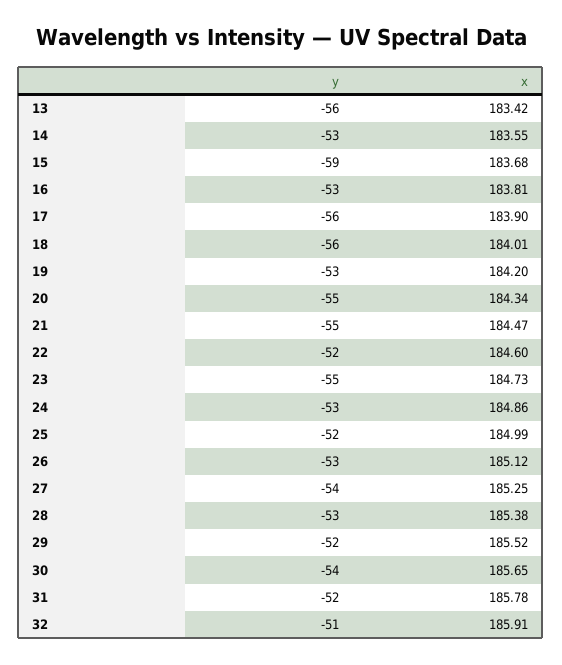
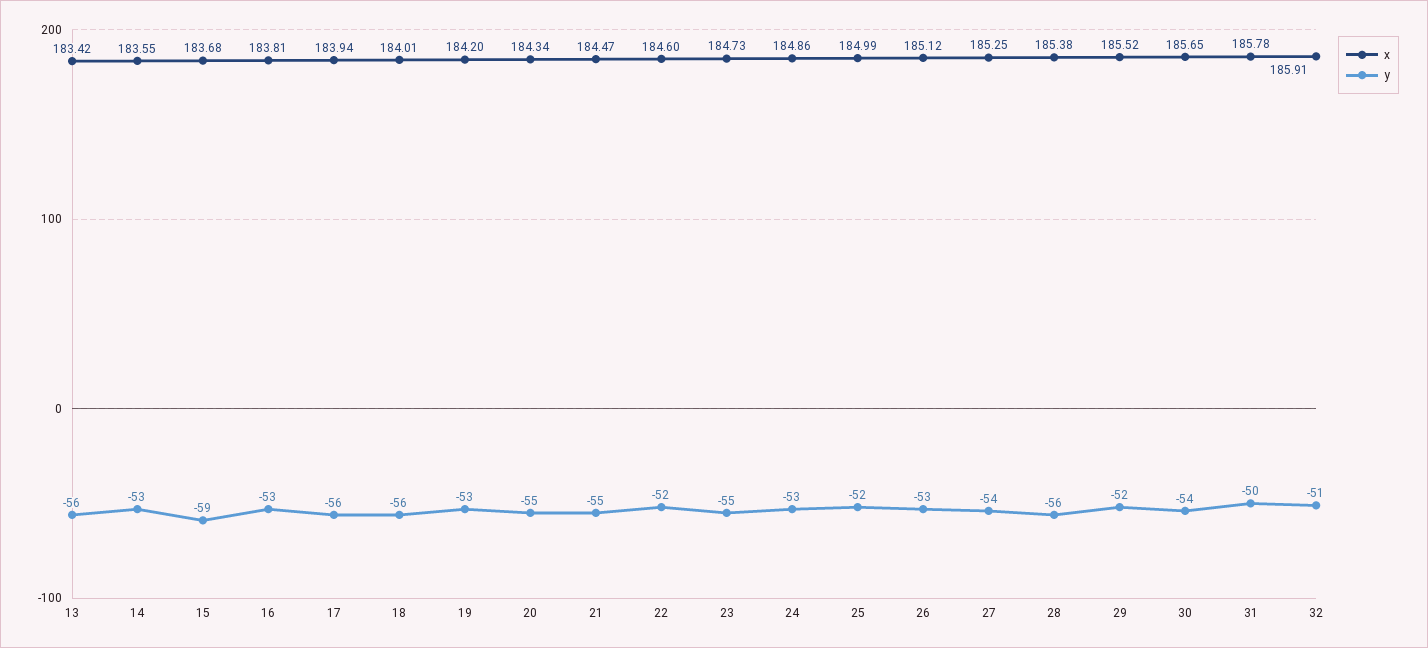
x, 17: 183.9 -> 183.94
y, 28: -53 -> -56
y, 31: -52 -> -50

